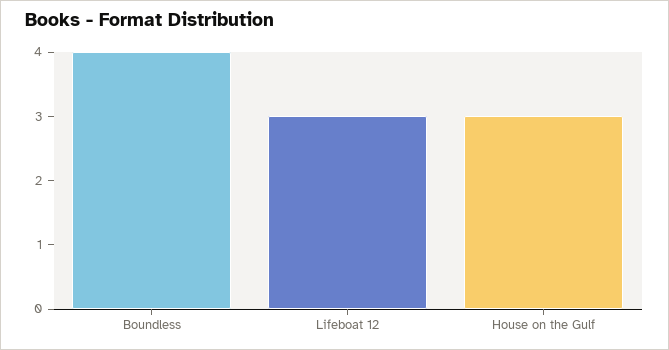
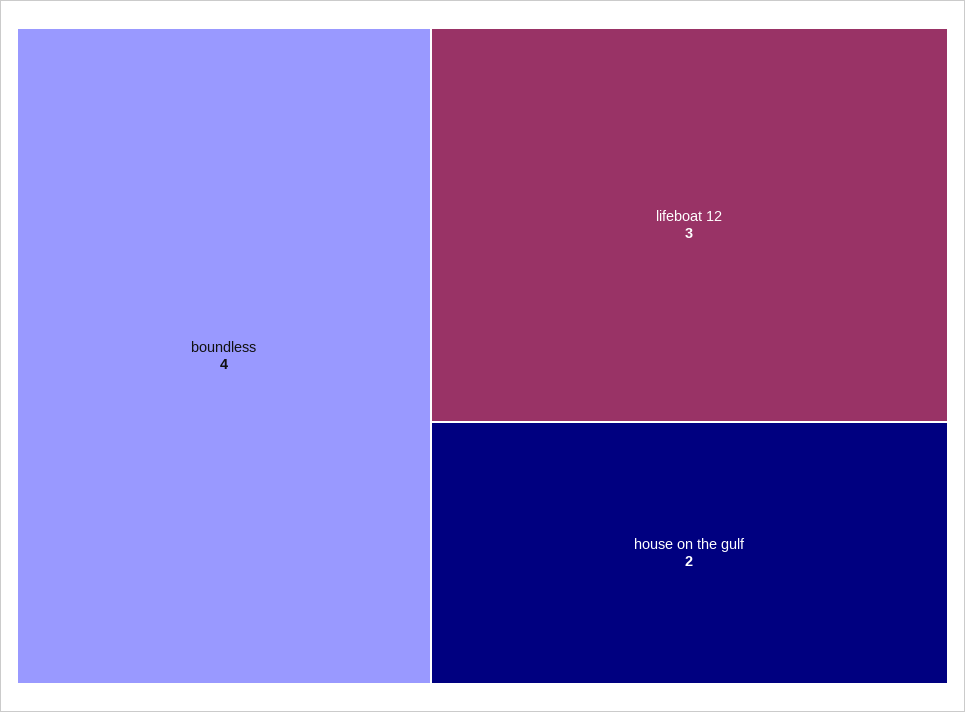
House on the Gulf: 3 -> 2

